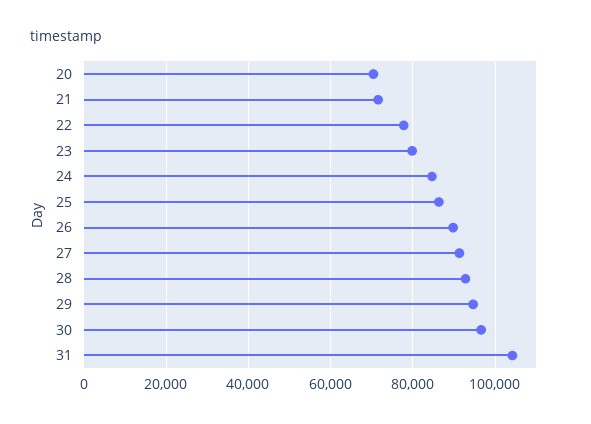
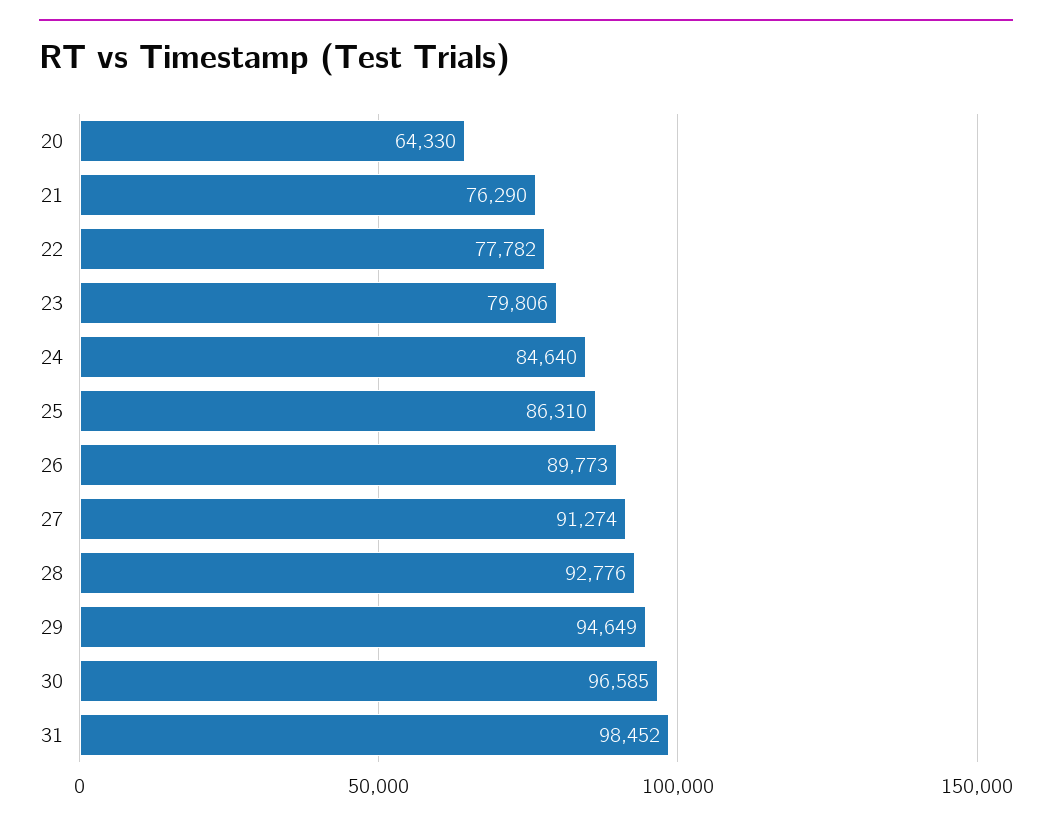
20: 70000 -> 64330
21: 72000 -> 76290
31: 104000 -> 98452

